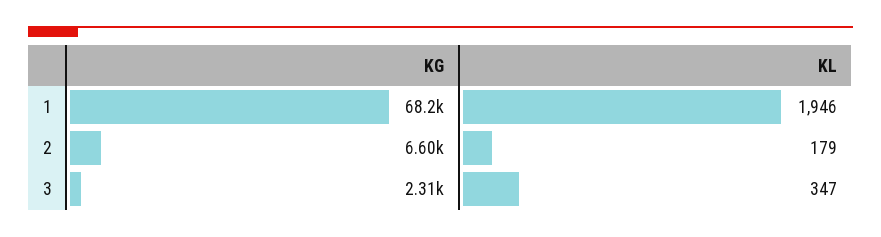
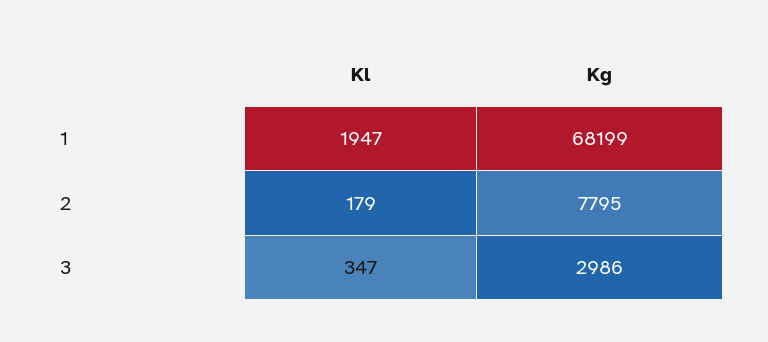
KL, 1: 1946 -> 1947
KG, 2: 6600 -> 7795
KG, 3: 2310 -> 2986

